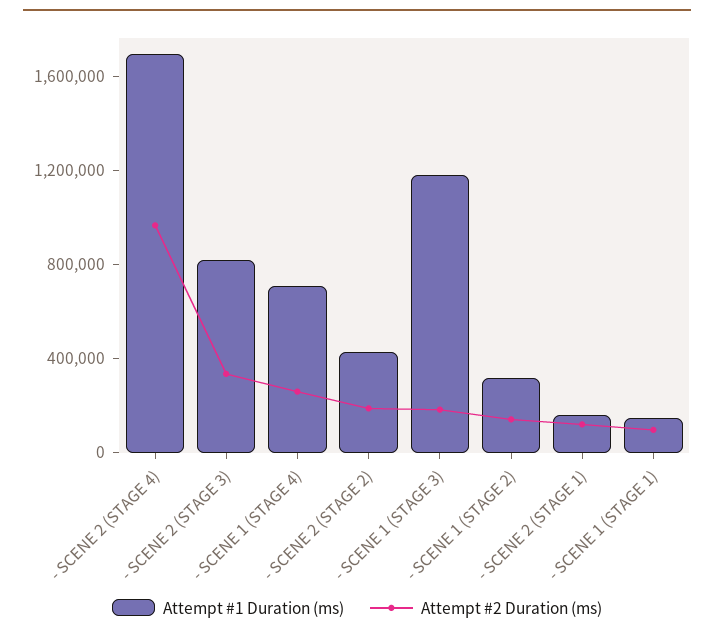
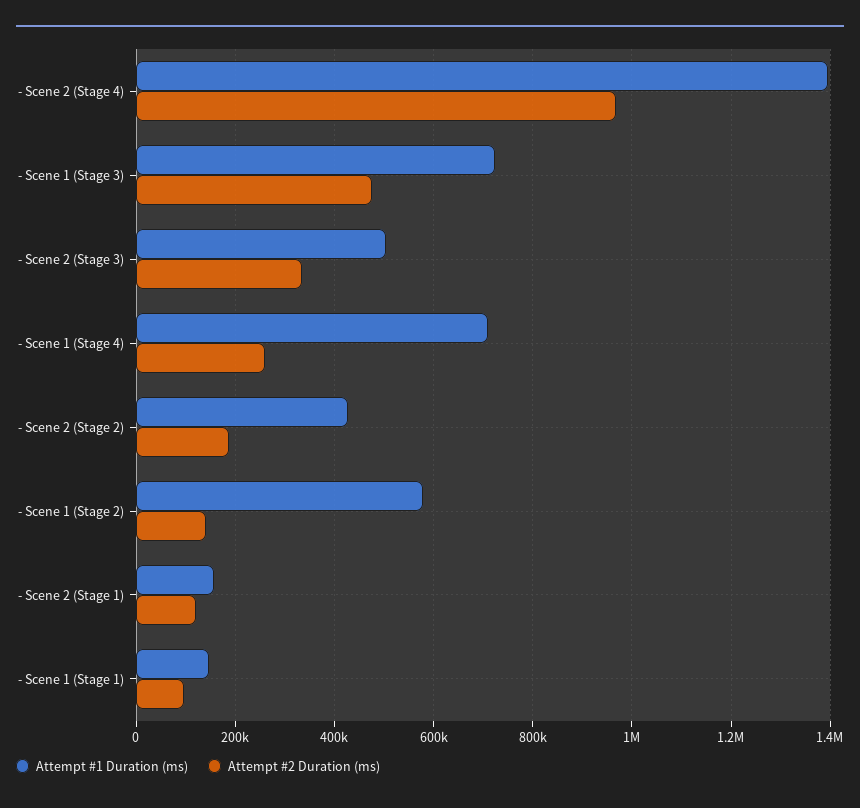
Attempt #1 Duration (ms), - SCENE 2 (STAGE 4): 1700000 -> 1400000
Attempt #1 Duration (ms), - SCENE 2 (STAGE 3): 800000 -> 500000
Attempt #1 Duration (ms), - SCENE 1 (STAGE 3): 1200000 -> 720000
Attempt #2 Duration (ms), - SCENE 1 (STAGE 3): 200000 -> 480000
Attempt #1 Duration (ms), - SCENE 1 (STAGE 2): 300000 -> 580000

